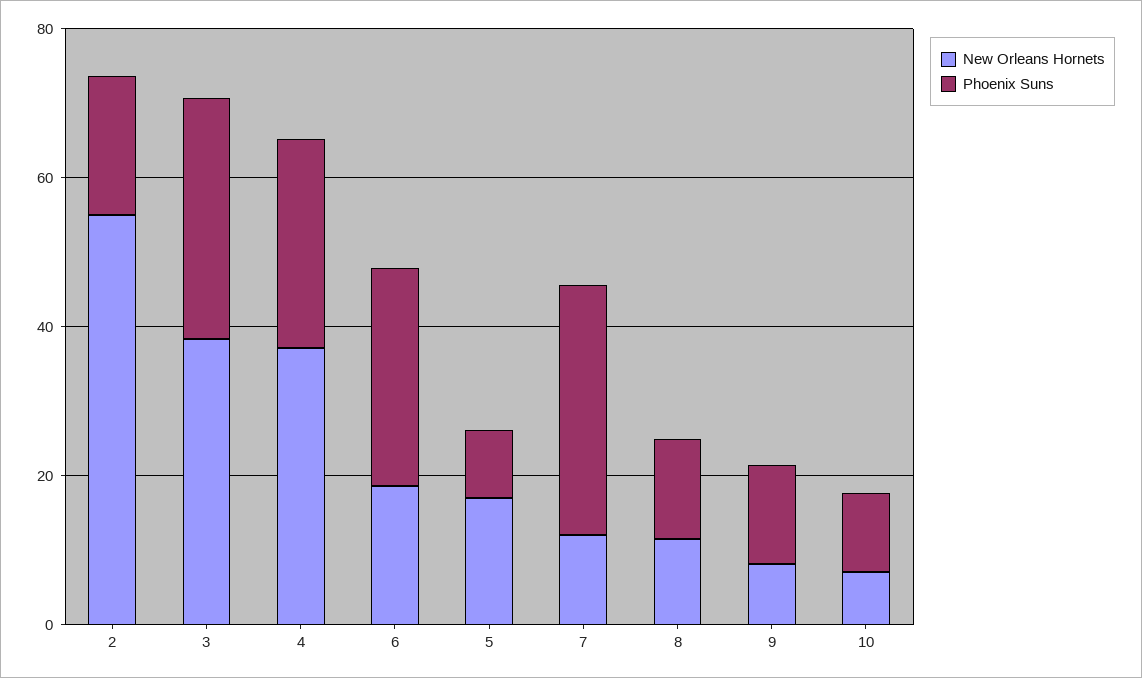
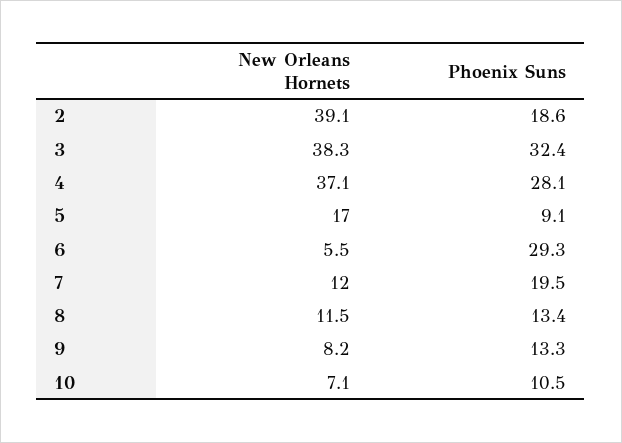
New Orleans Hornets, 2: 55 -> 39.1
New Orleans Hornets, 6: 20 -> 5.5
Phoenix Suns, 7: 35 -> 19.5

